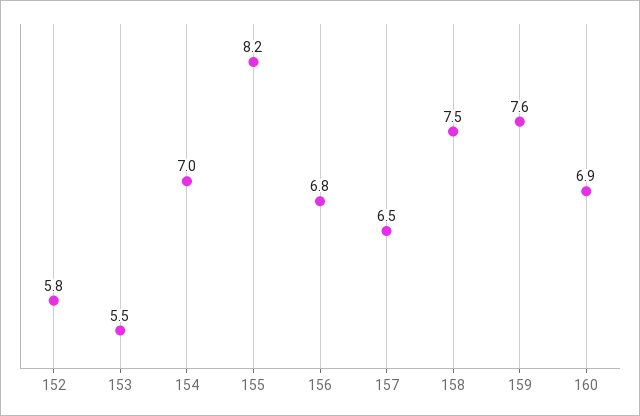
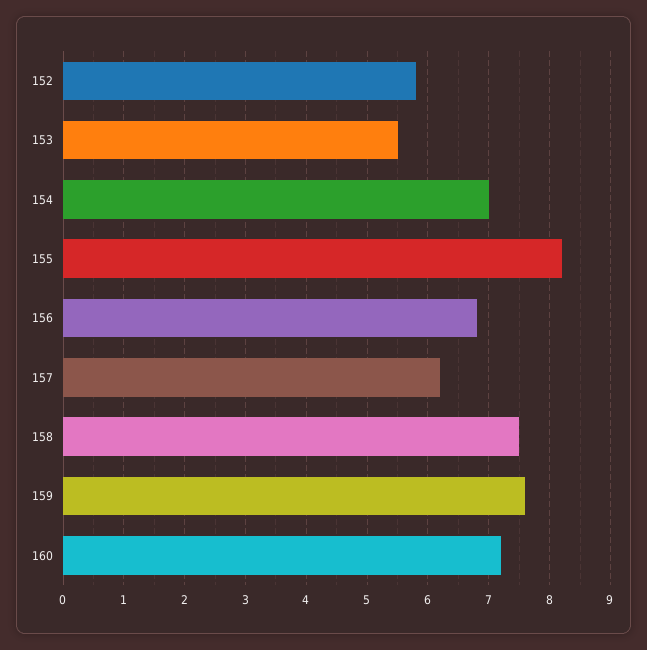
157: 6.5 -> 6.2
160: 6.9 -> 7.2

